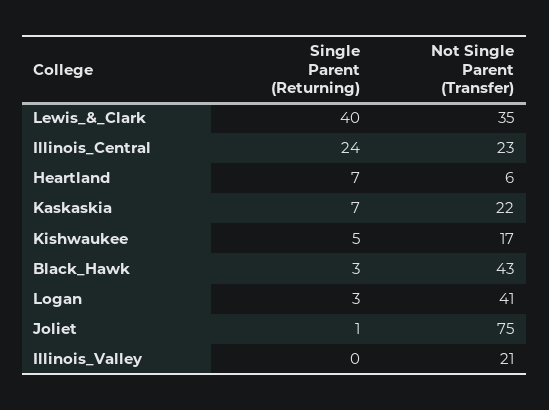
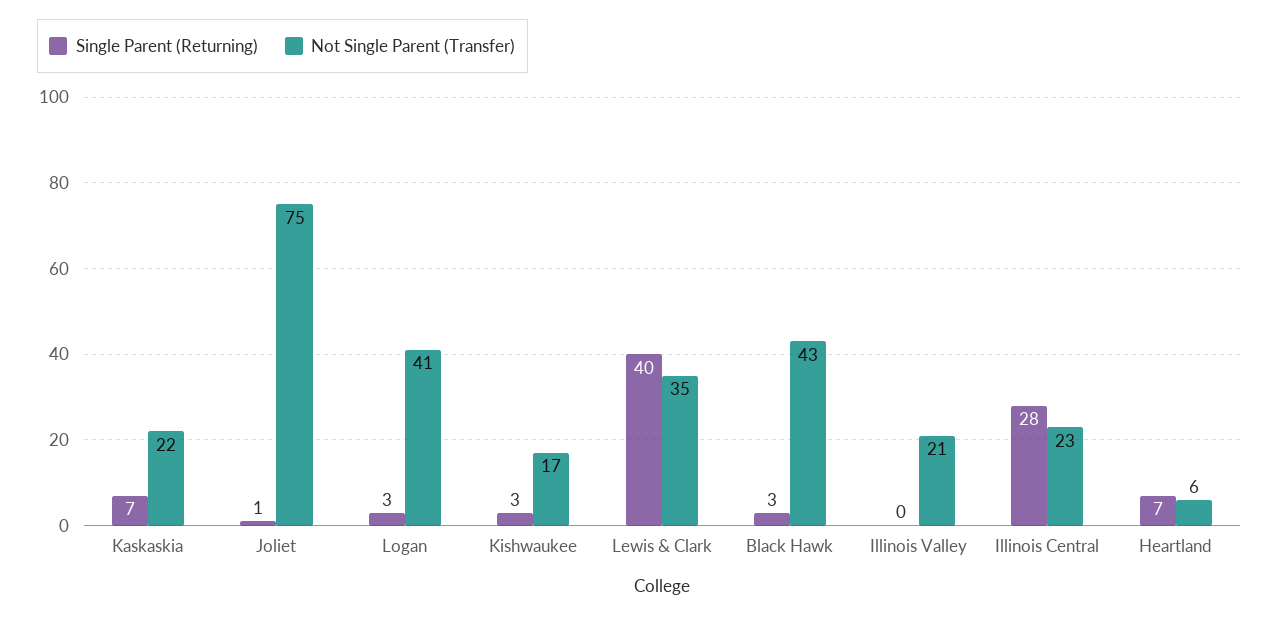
Single Parent (Returning), Illinois_Central: 24 -> 28
Single Parent (Returning), Kishwaukee: 5 -> 3

